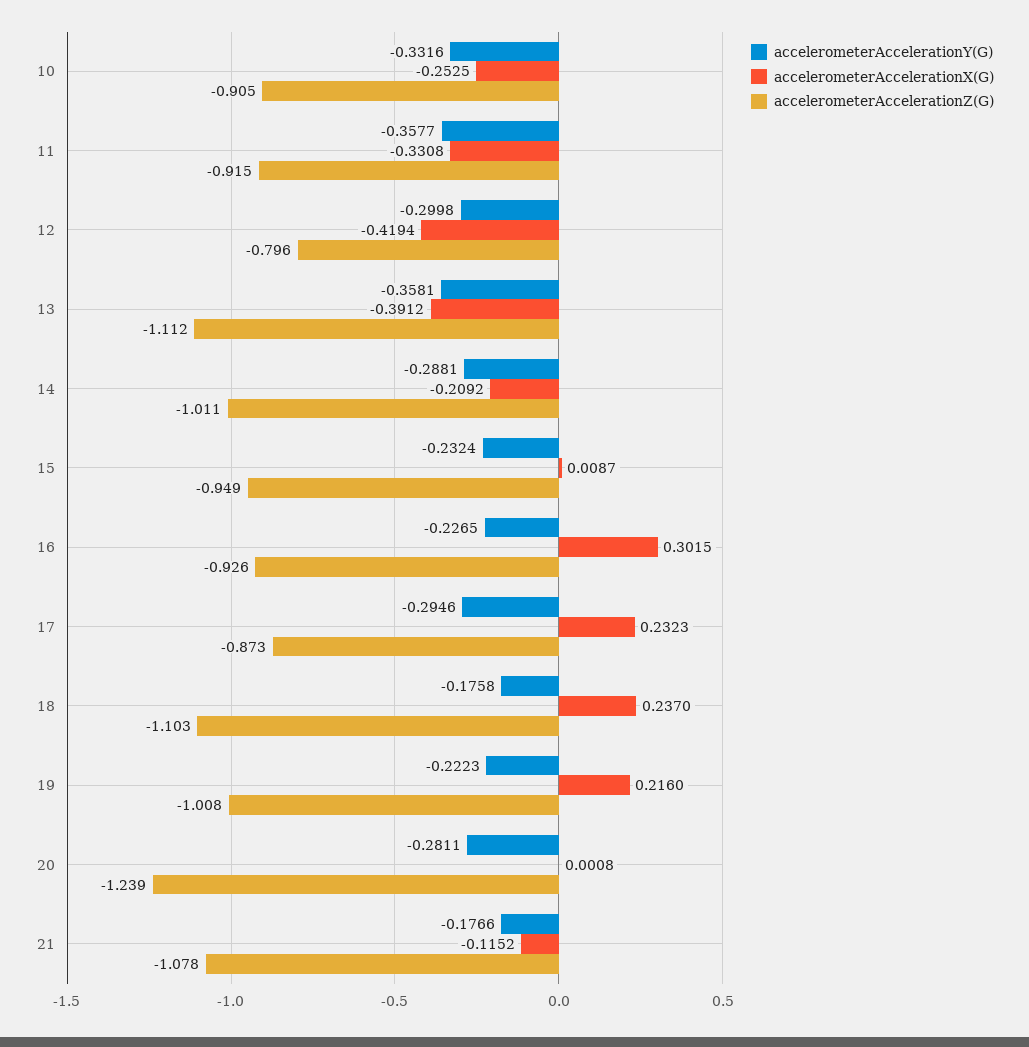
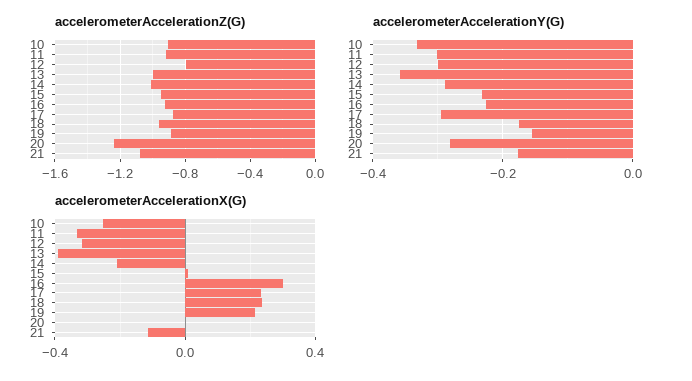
accelerometerAccelerationY(G), 11: -0.3577 -> -0.3
accelerometerAccelerationX(G), 12: -0.4194 -> -0.3
accelerometerAccelerationZ(G), 13: -1.112 -> -1
accelerometerAccelerationZ(G), 18: -1.103 -> -0.95
accelerometerAccelerationY(G), 19: -0.2223 -> -0.16
accelerometerAccelerationZ(G), 19: -1.008 -> -0.9

